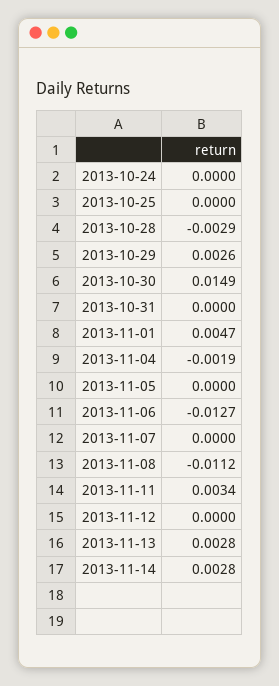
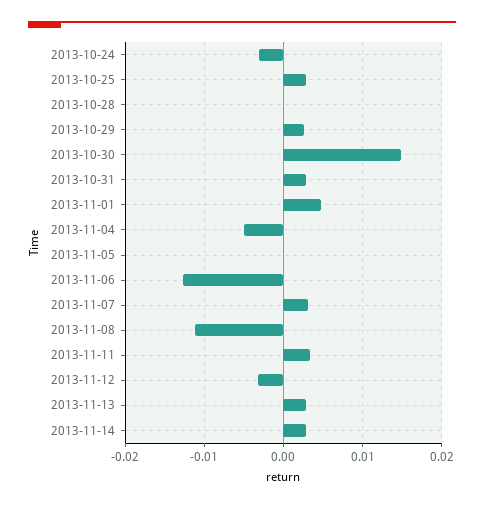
2013-10-24: 0 -> -0.003
2013-10-25: 0 -> 0.003
2013-10-28: -0.0029 -> 0
2013-10-31: 0 -> 0.003
2013-11-04: -0.0019 -> -0.005
2013-11-07: 0 -> 0.003
2013-11-12: 0 -> -0.003

